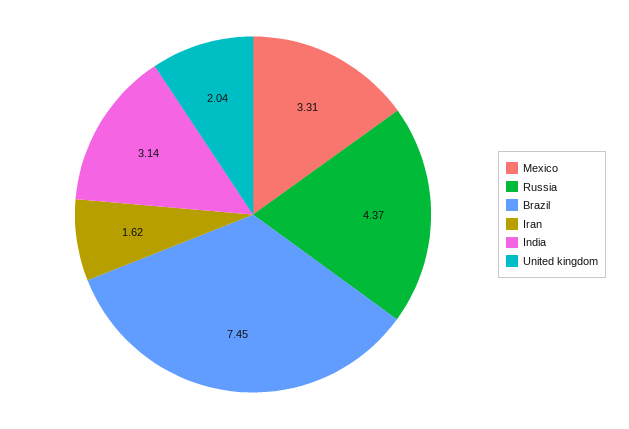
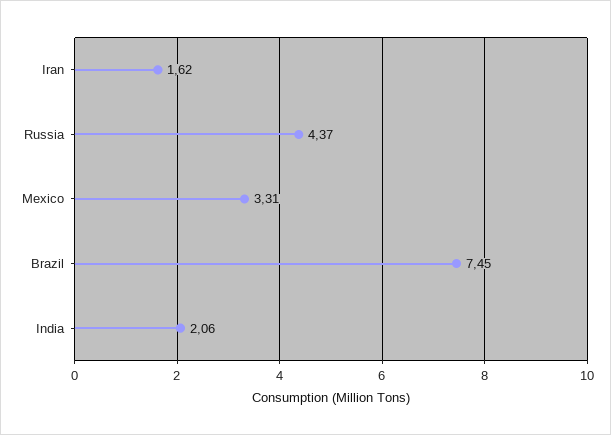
India: 3.14 -> 2.06
United kingdom: 2.04 -> none

